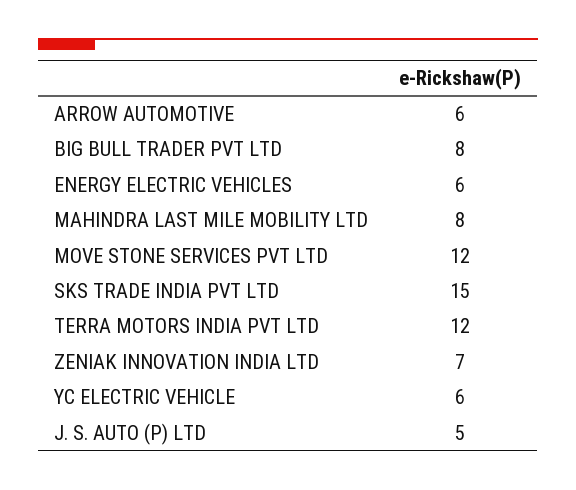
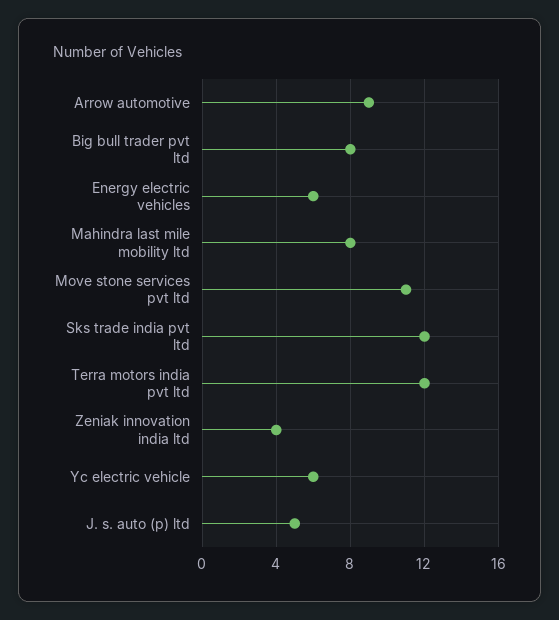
ARROW AUTOMOTIVE: 6 -> 9
MOVE STONE SERVICES PVT LTD: 12 -> 11
SKS TRADE INDIA PVT LTD: 15 -> 12
ZENIAK INNOVATION INDIA LTD: 7 -> 4

